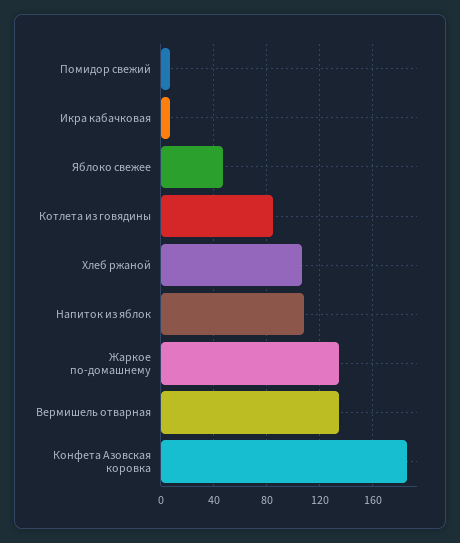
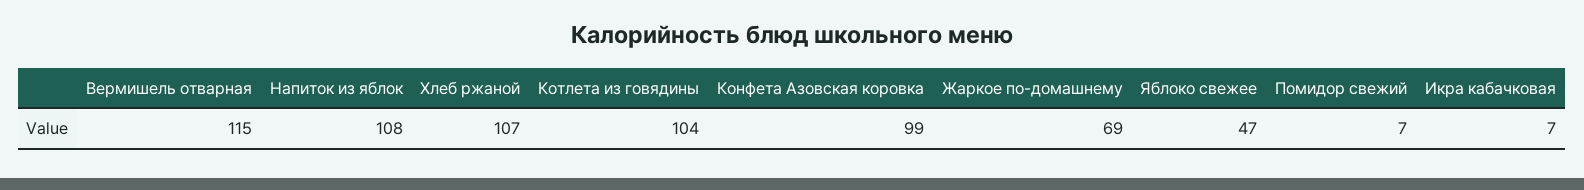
Котлета из говядины: 85 -> 104
Жаркое по-домашнему: 135 -> 69
Вермишель отварная: 135 -> 115
Конфета Азовская коровка: 185 -> 99

